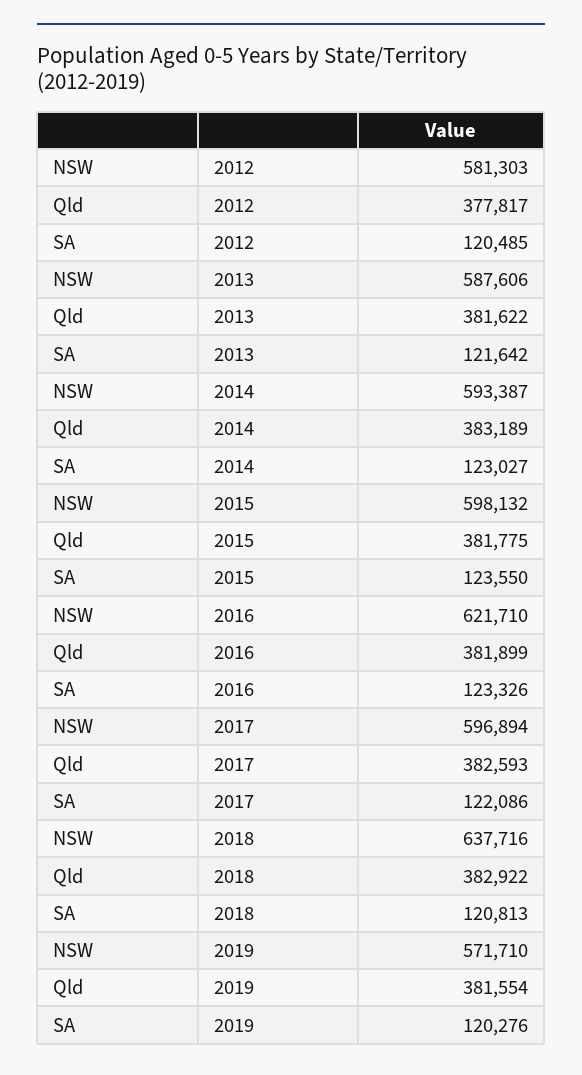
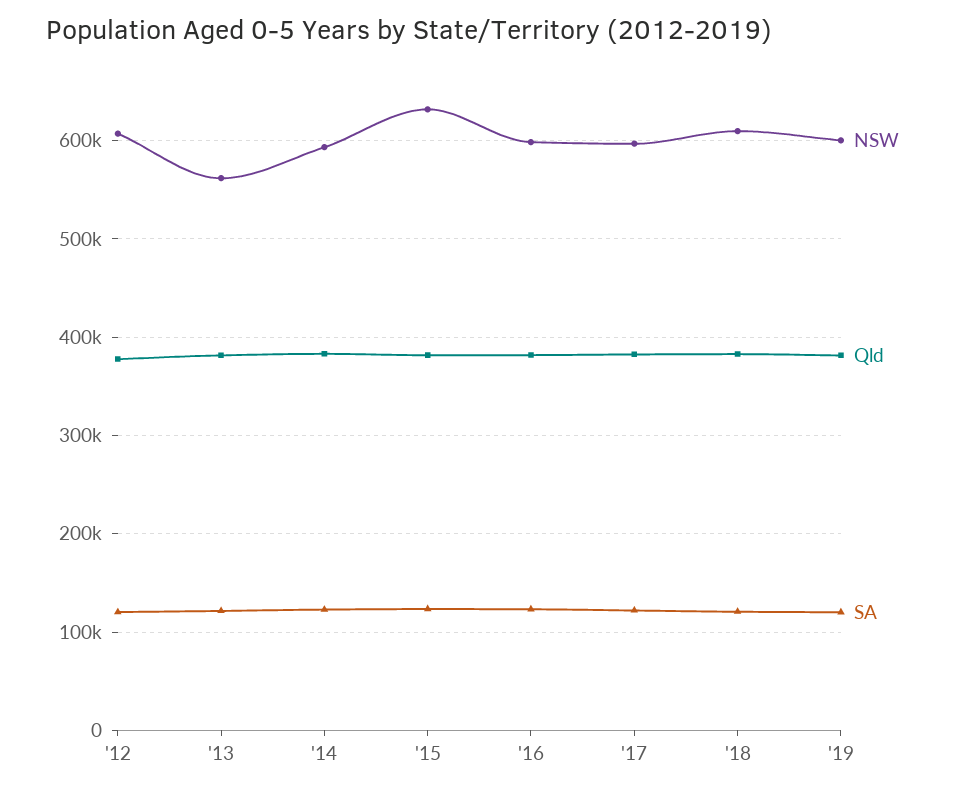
NSW, 2012: 581303 -> 610000
NSW, 2013: 587606 -> 560000
NSW, 2015: 598132 -> 630000
NSW, 2016: 621710 -> 600000
NSW, 2018: 637716 -> 610000
NSW, 2019: 571710 -> 600000

